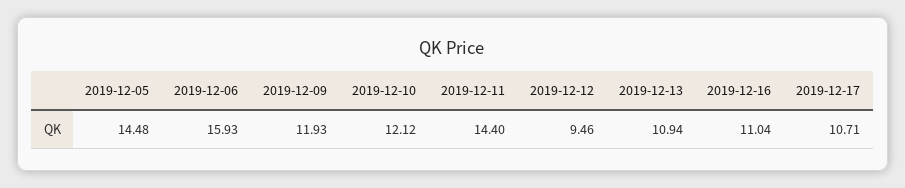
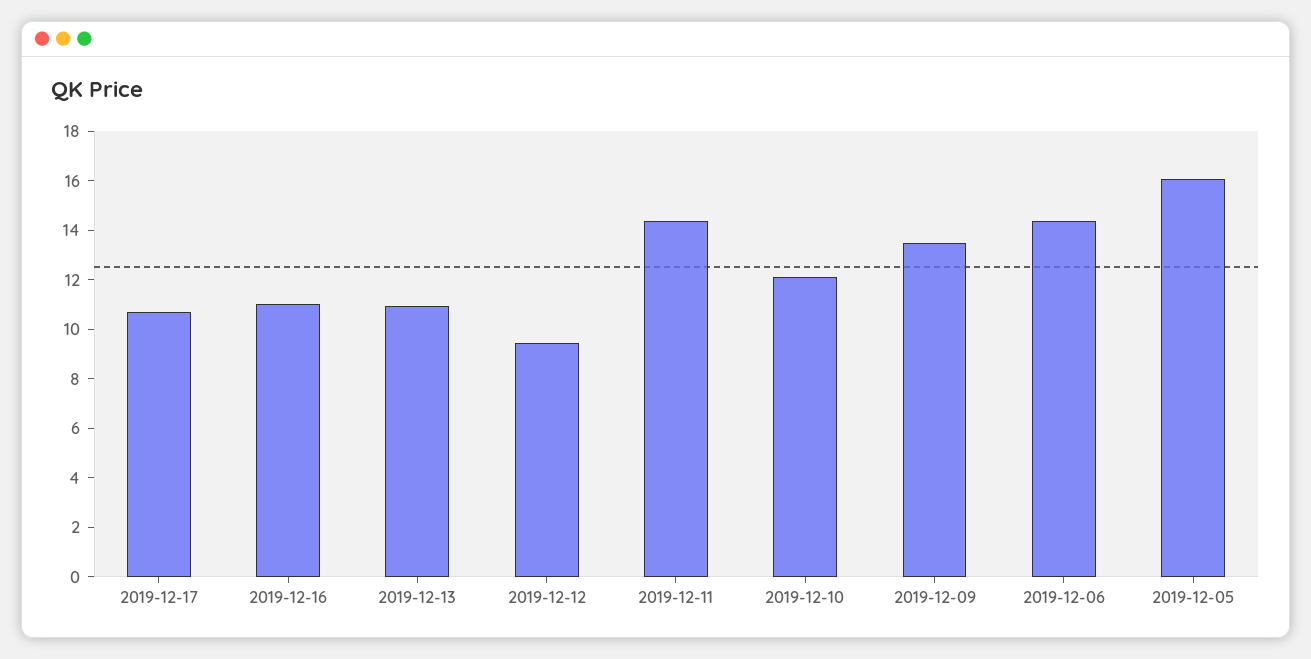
2019-12-05: 14.48 -> 16
2019-12-06: 15.93 -> 14.5
2019-12-09: 11.93 -> 13.5

